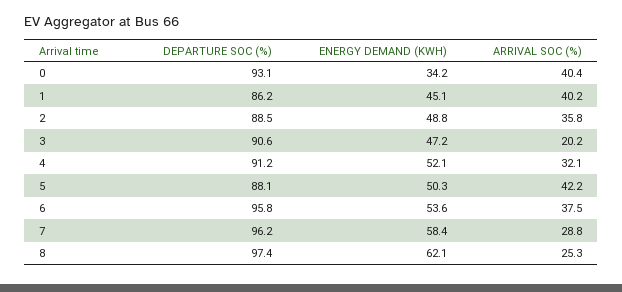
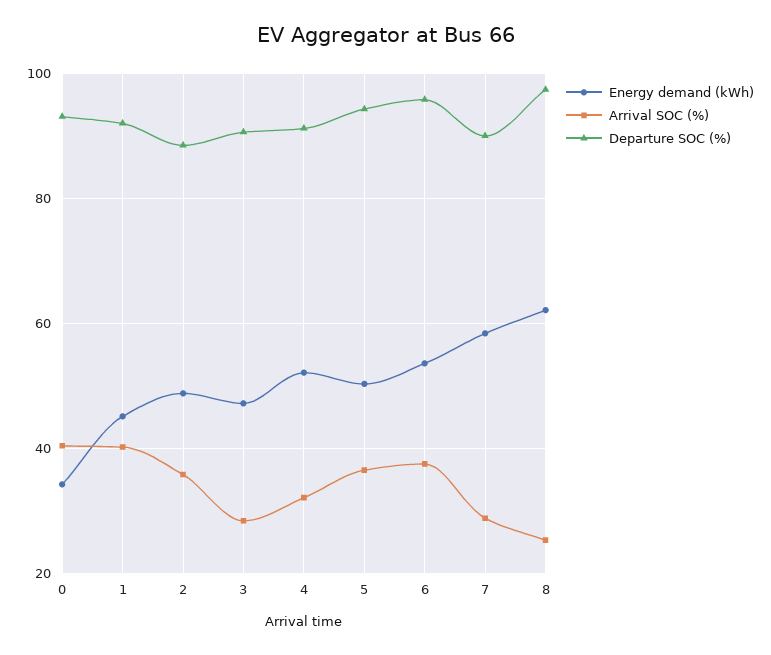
DEPARTURE SOC (%), 1: 86.2 -> 92
ARRIVAL SOC (%), 3: 20.2 -> 28
DEPARTURE SOC (%), 5: 88.1 -> 94
ARRIVAL SOC (%), 5: 42.2 -> 36
DEPARTURE SOC (%), 7: 96.2 -> 90

